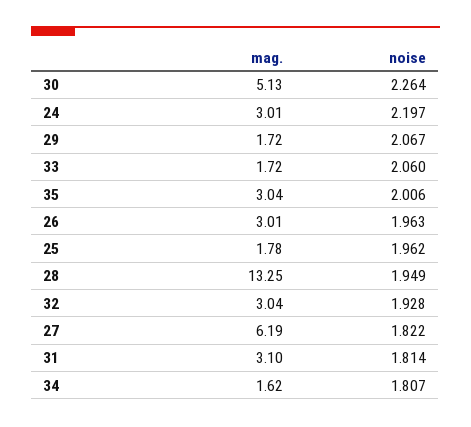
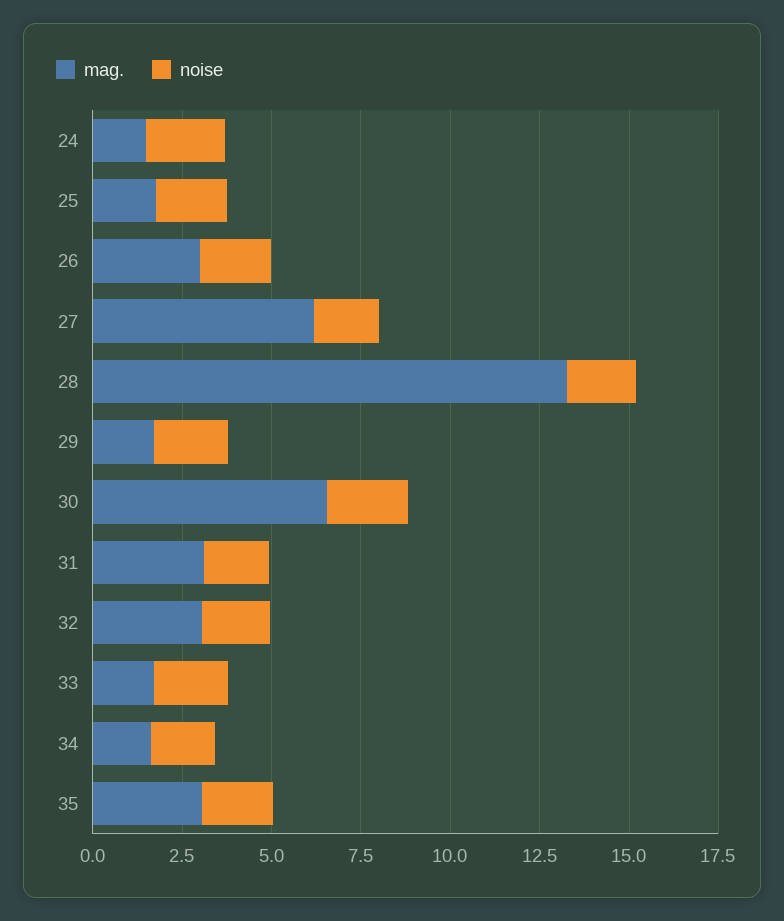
mag., 30: 5.13 -> 6.5
mag., 24: 3.01 -> 1.5

